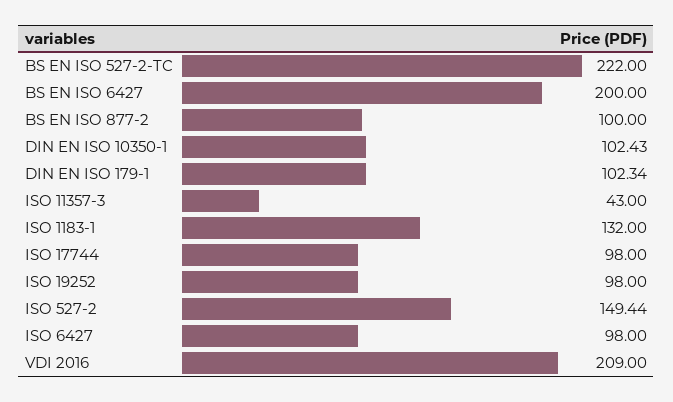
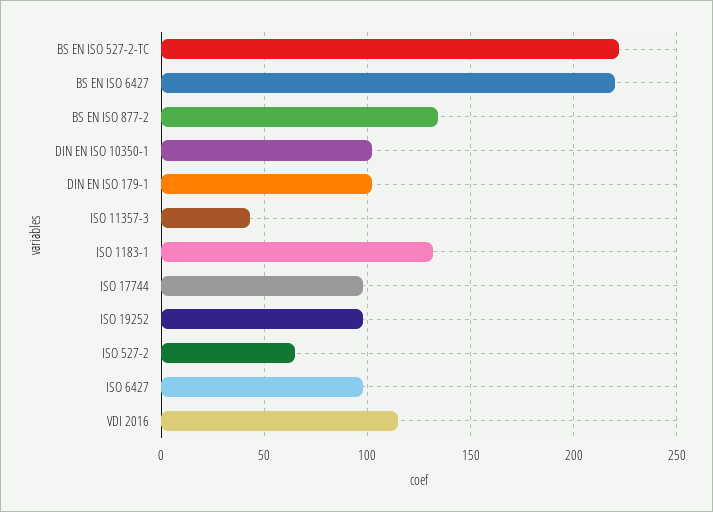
BS EN ISO 6427: 200 -> 220
BS EN ISO 877-2: 100 -> 135
ISO 527-2: 149.44 -> 65
VDI 2016: 209 -> 115

